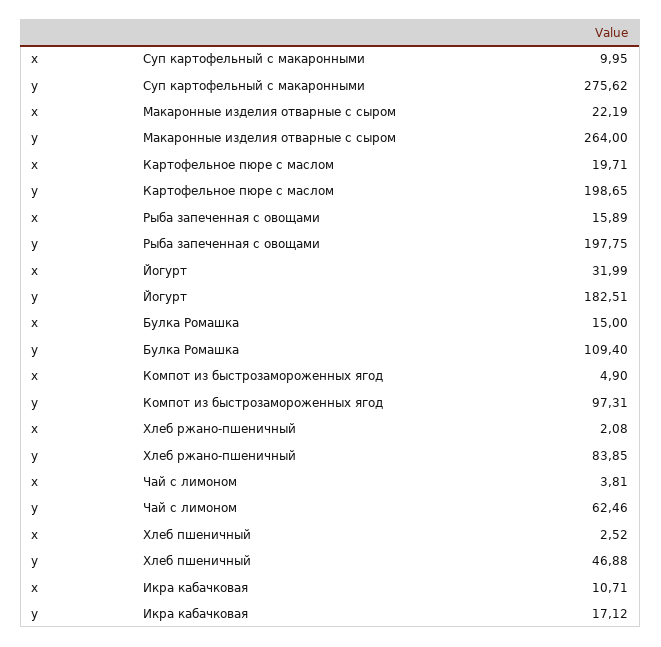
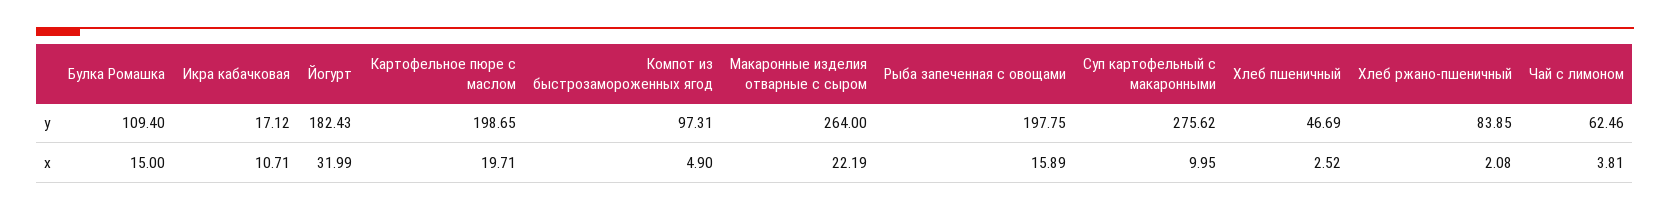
y, Йогурт: 182.51 -> 182.43
y, Хлеб пшеничный: 46.88 -> 46.69

